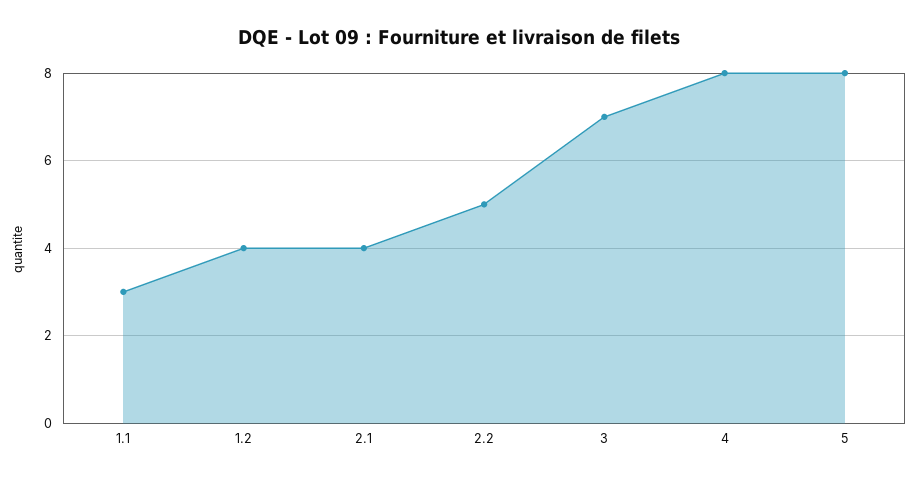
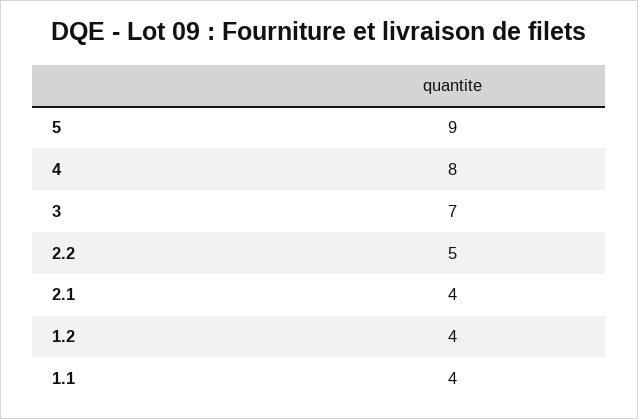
1.1: 3 -> 4
5: 8 -> 9

